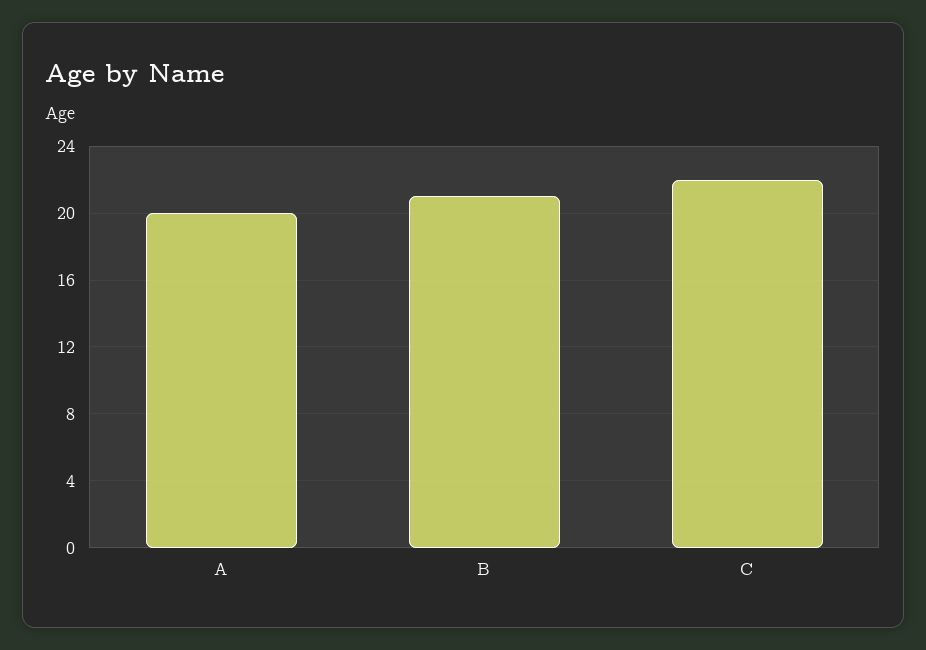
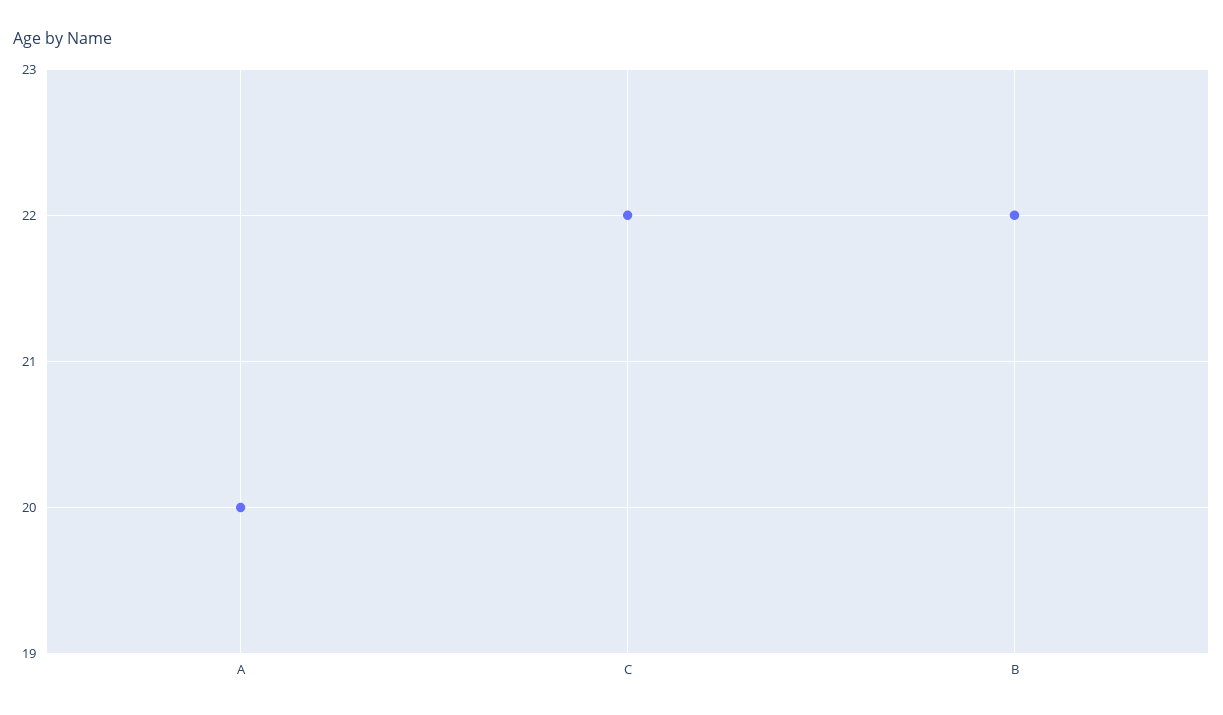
B: 21 -> 22

